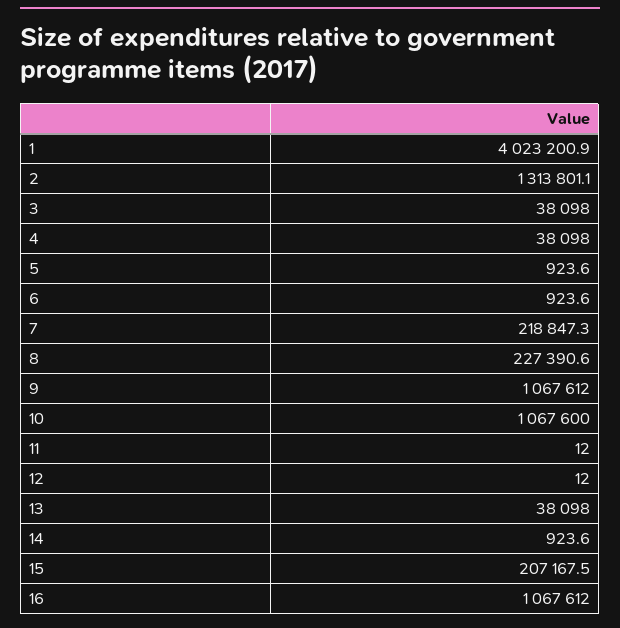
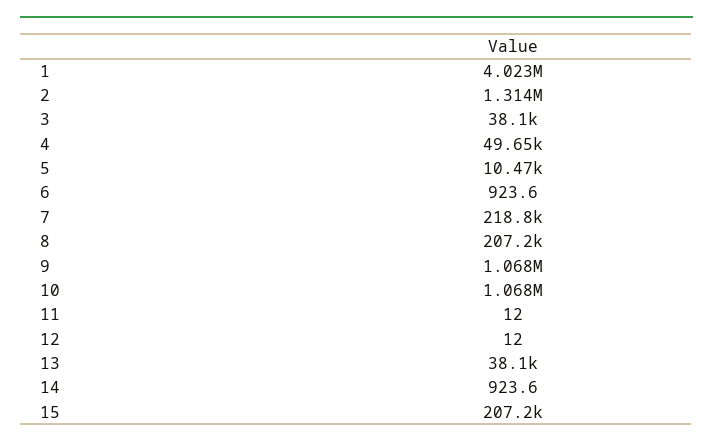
4: 38098 -> 49650
5: 923.6 -> 10470
8: 227390.6 -> 207200
16: 1067612 -> none

